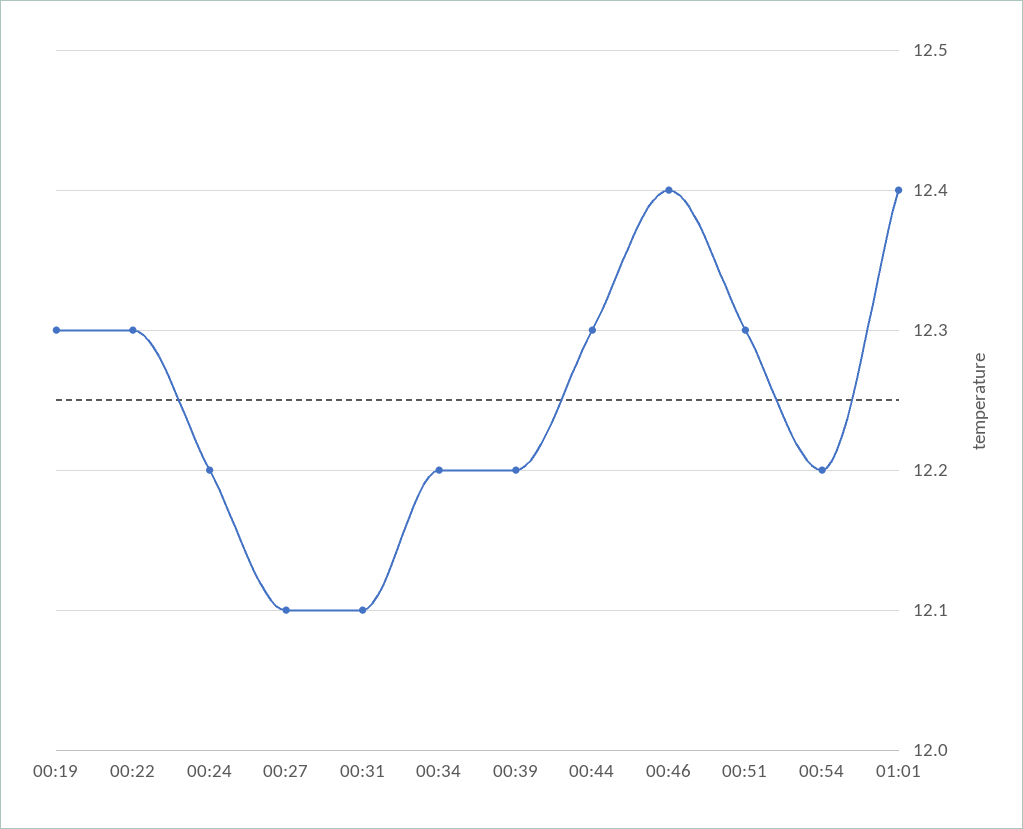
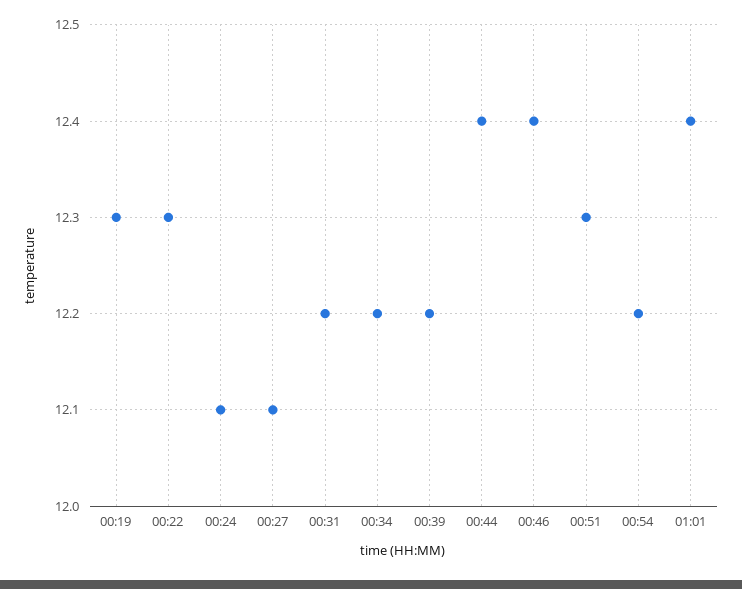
00:24: 12.2 -> 12.1
00:31: 12.1 -> 12.2
00:44: 12.3 -> 12.4

